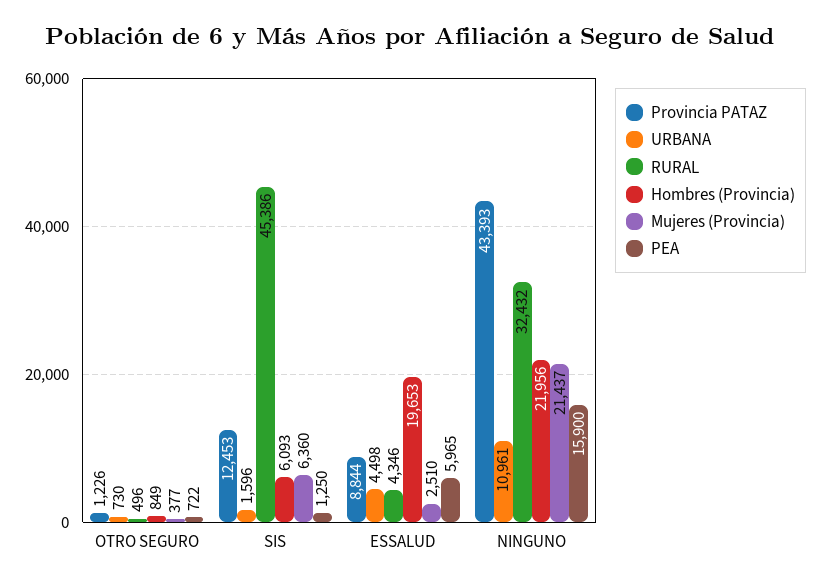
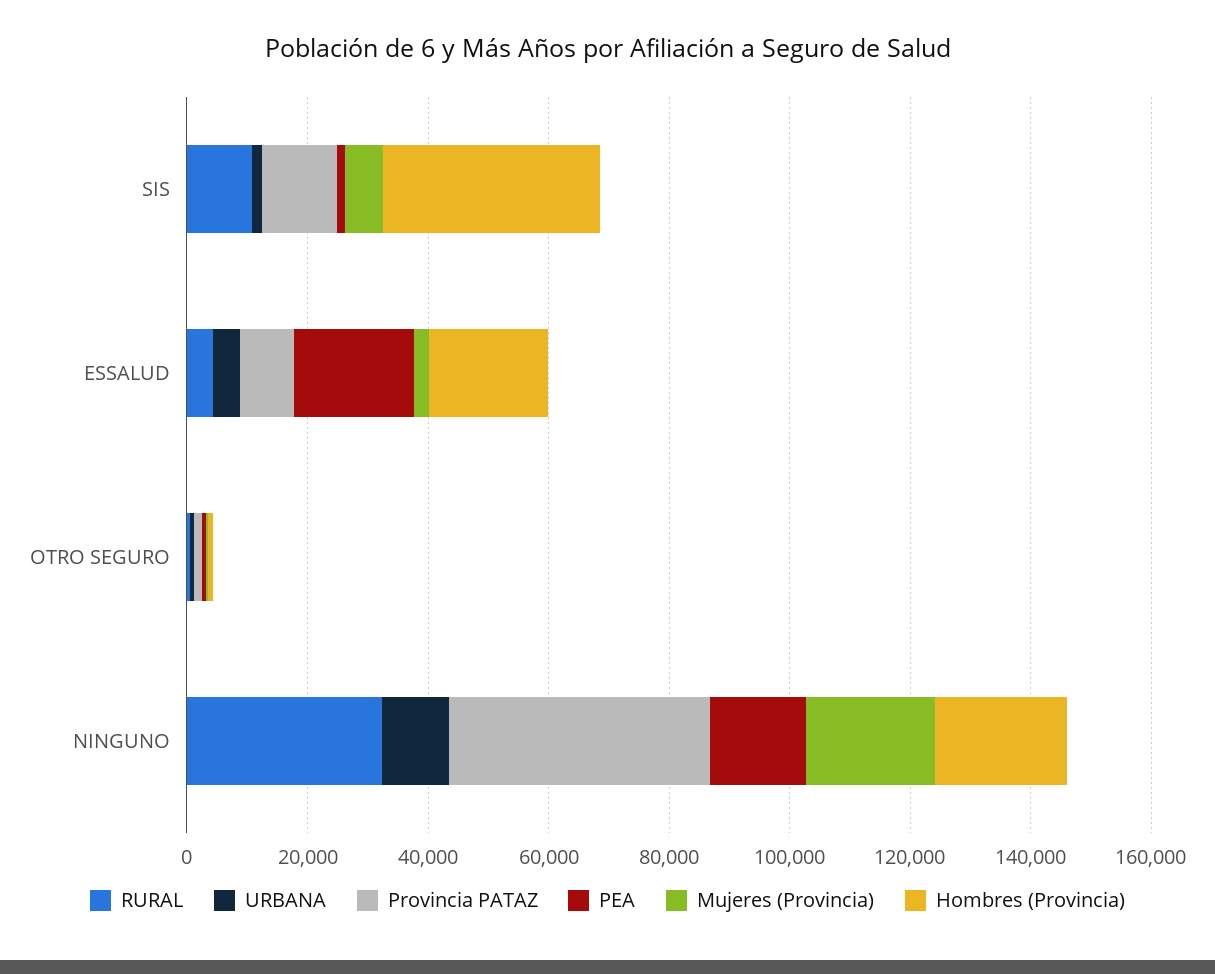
RURAL, SIS: 45386 -> 10000
Hombres (Provincia), SIS: 6093 -> 35000
PEA, ESSALUD: 5965 -> 20000

